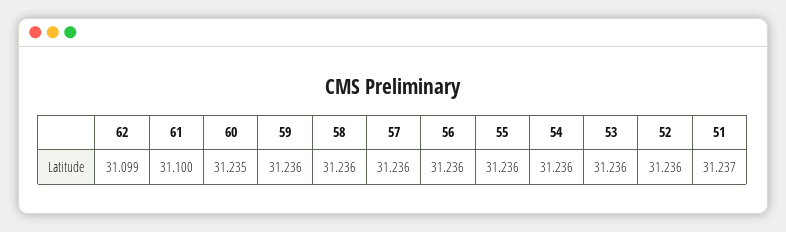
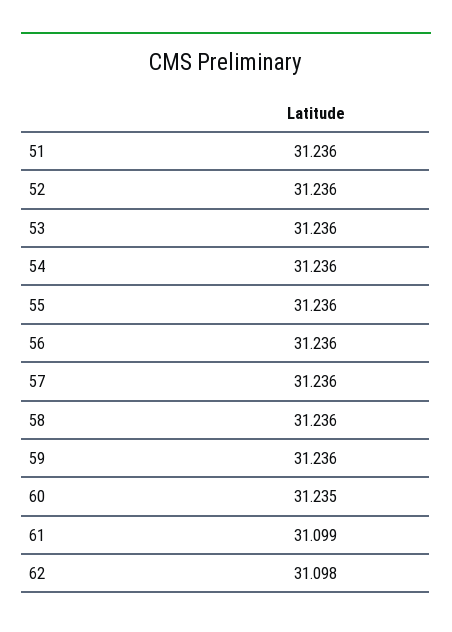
62: 31.099 -> 31.098
61: 31.1 -> 31.099
51: 31.237 -> 31.236

